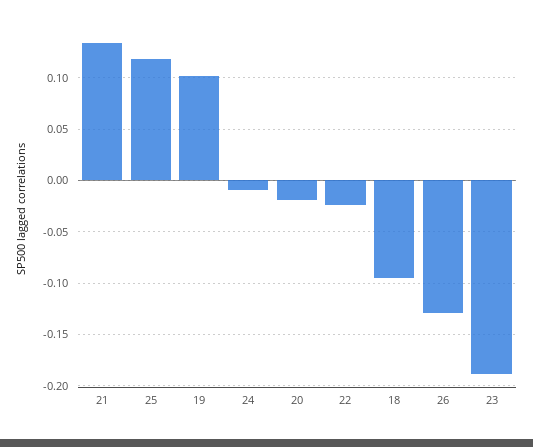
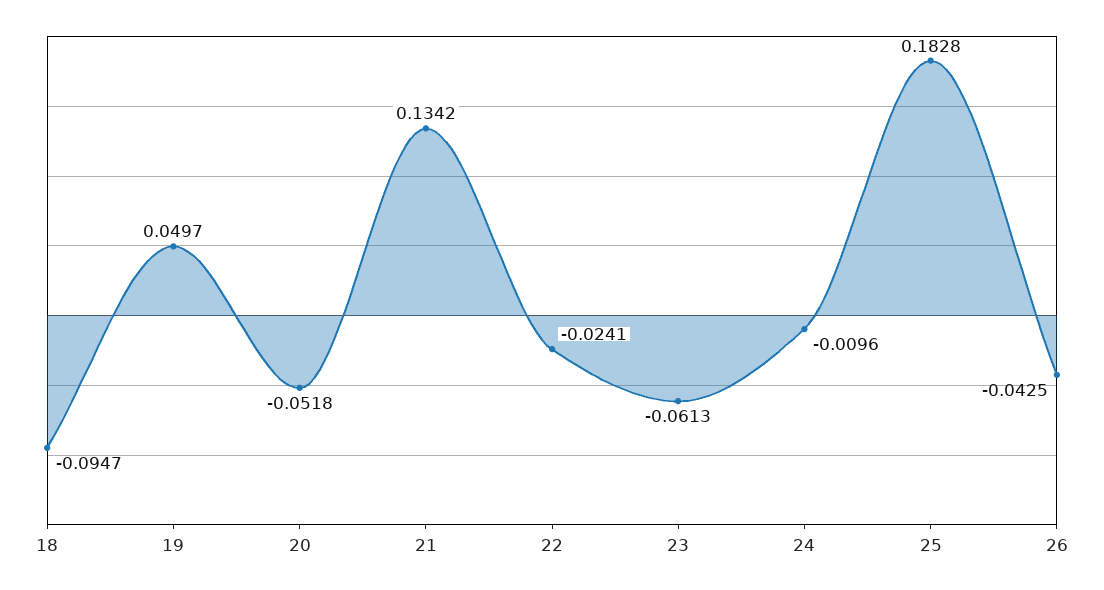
25: 0.12 -> 0.1828
19: 0.1 -> 0.0497
20: -0.02 -> -0.0518
26: -0.13 -> -0.0425
23: -0.19 -> -0.0613

